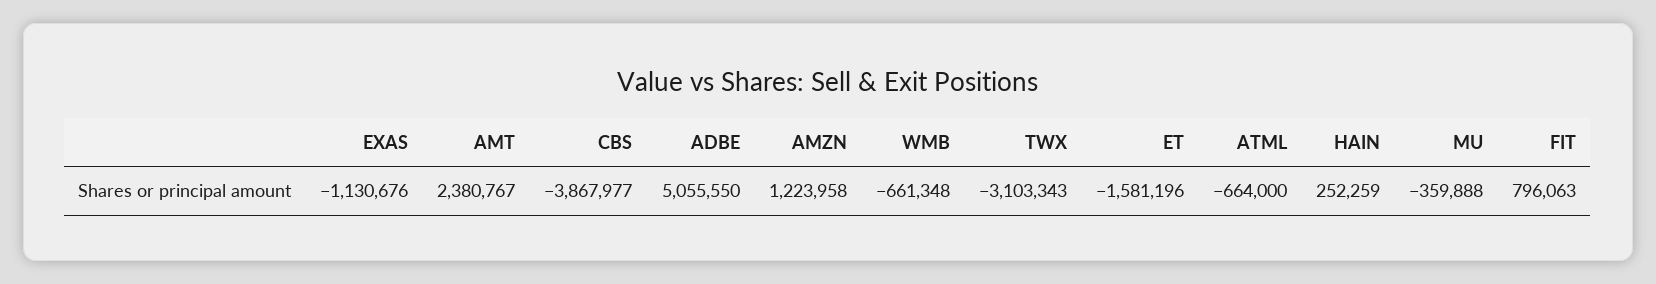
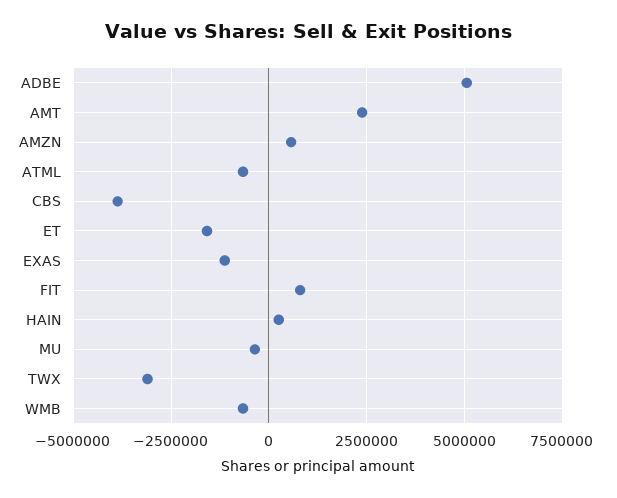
AMZN: 1223958 -> 500000

